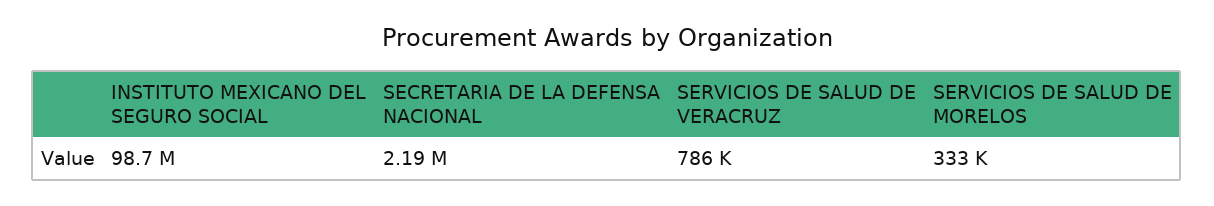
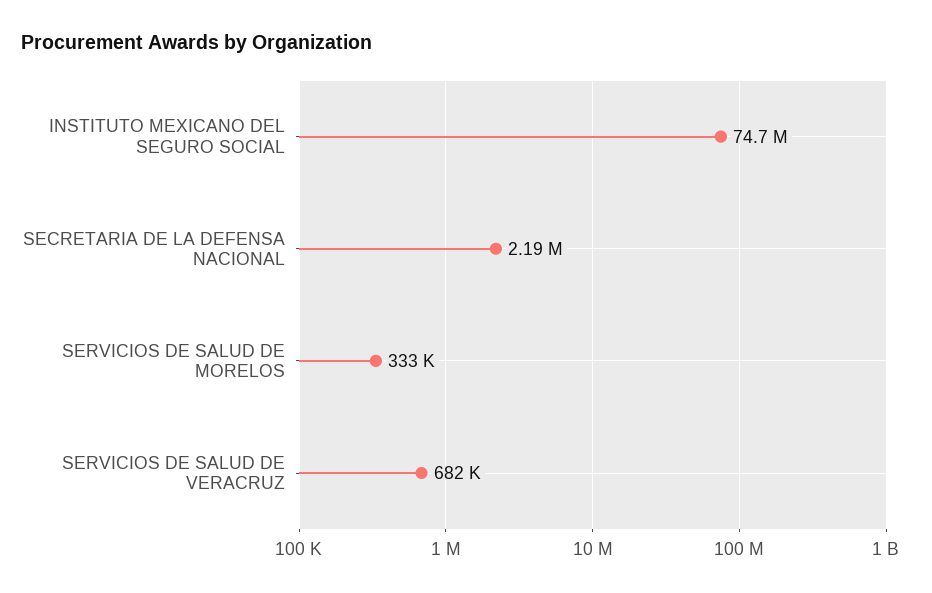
INSTITUTO MEXICANO DEL SEGURO SOCIAL: 98700000 -> 74700000
SERVICIOS DE SALUD DE VERACRUZ: 786000 -> 682000

